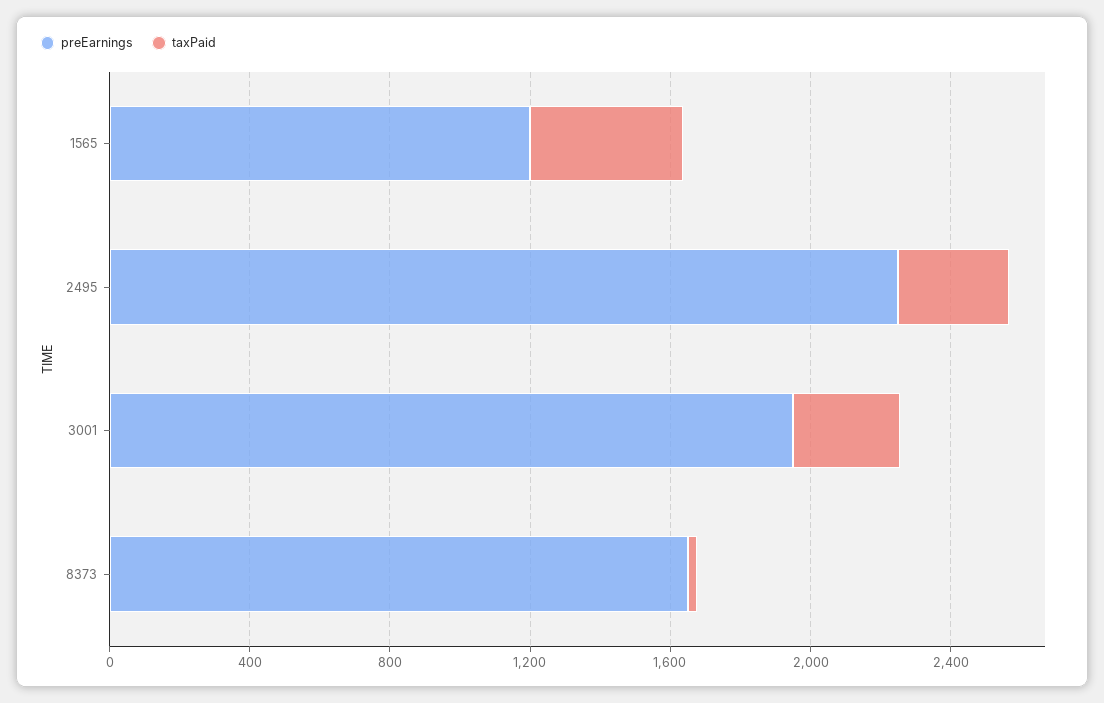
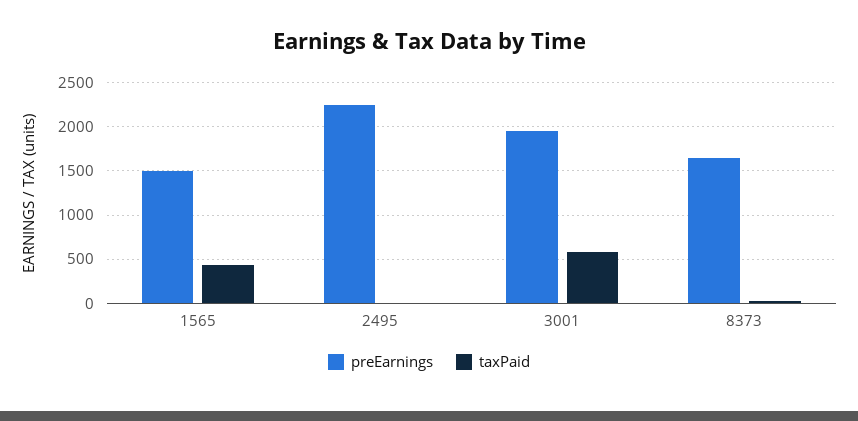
preEarnings, 1565: 1200 -> 1500
taxPaid, 2495: 300 -> 0
taxPaid, 3001: 300 -> 600

